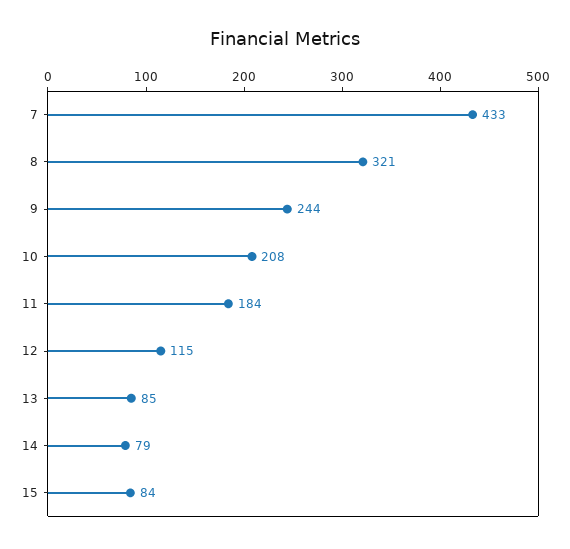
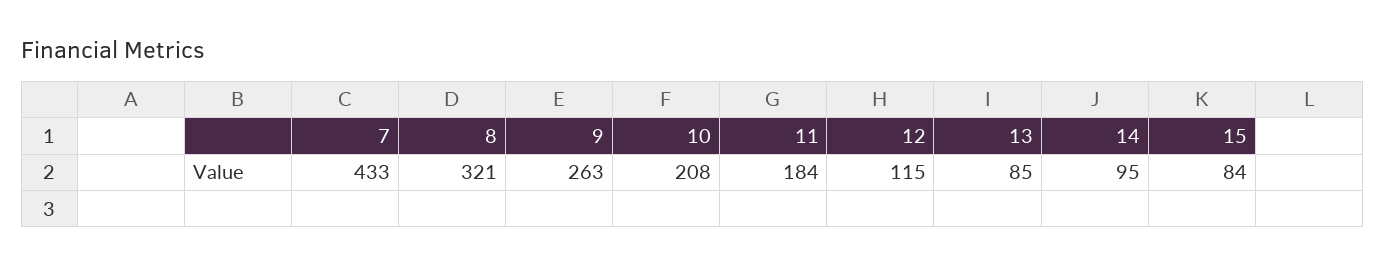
9: 244 -> 263
14: 79 -> 95

